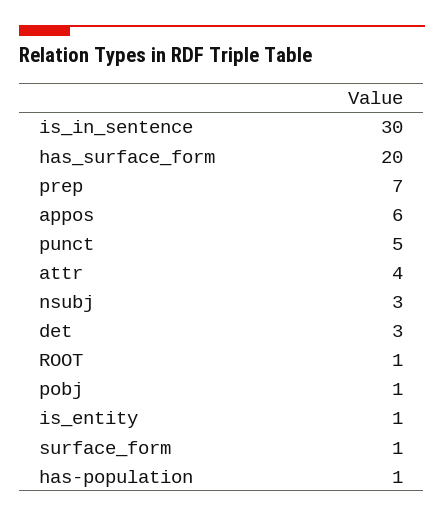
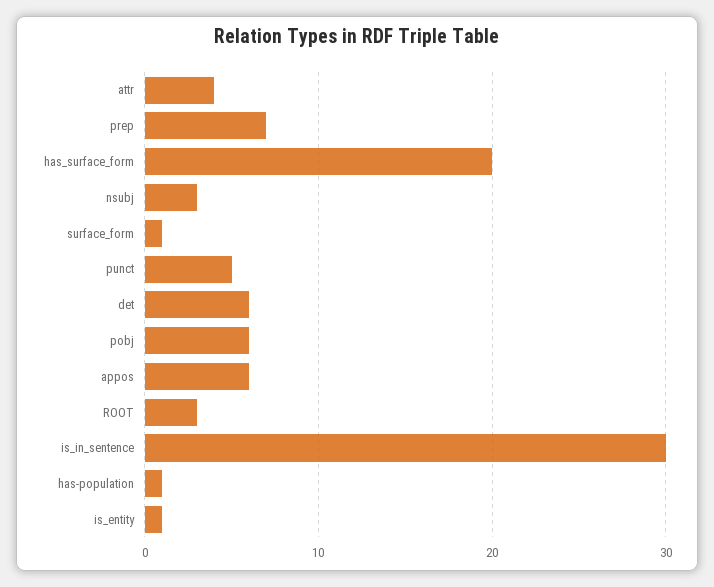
det: 3 -> 6
ROOT: 1 -> 3
pobj: 1 -> 6

